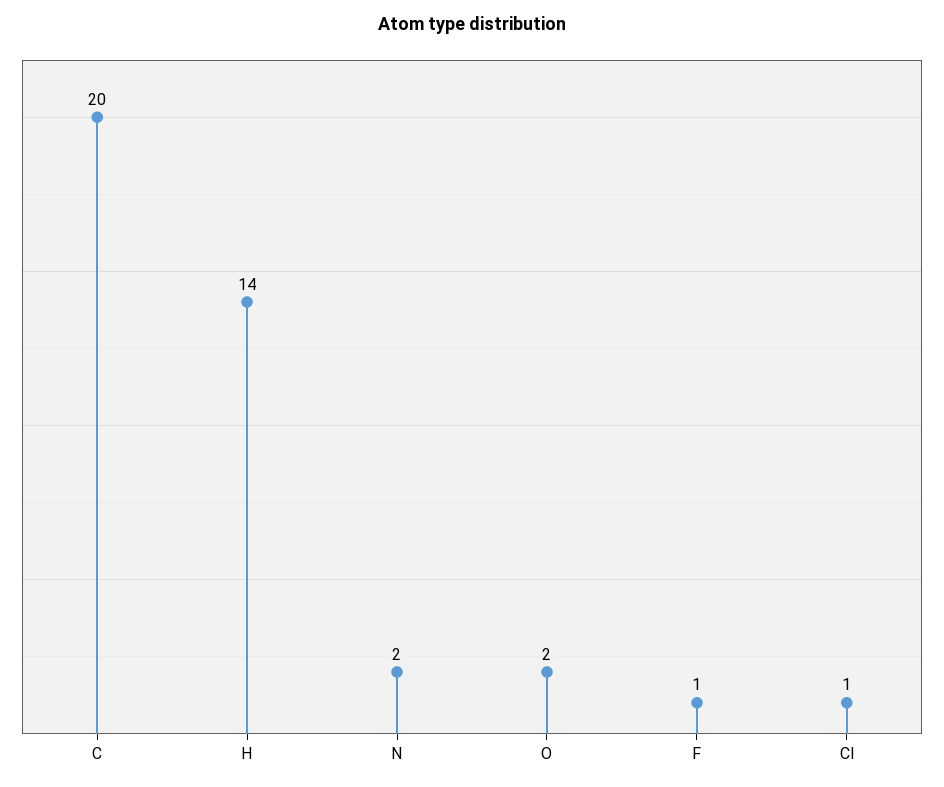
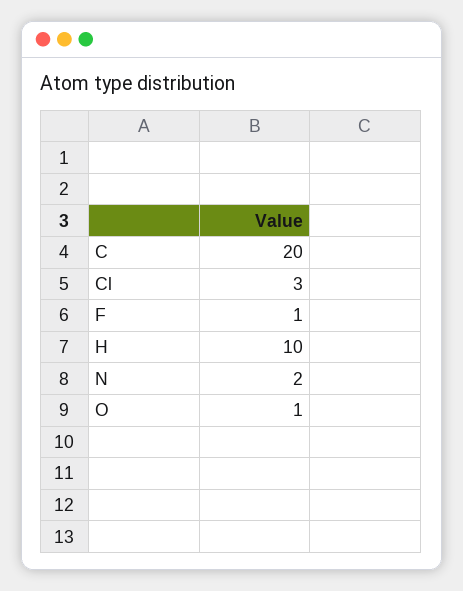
H: 14 -> 10
O: 2 -> 1
Cl: 1 -> 3

